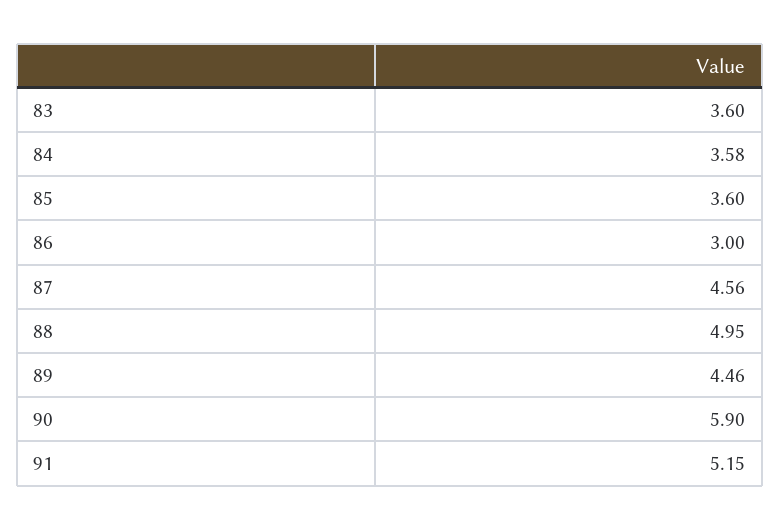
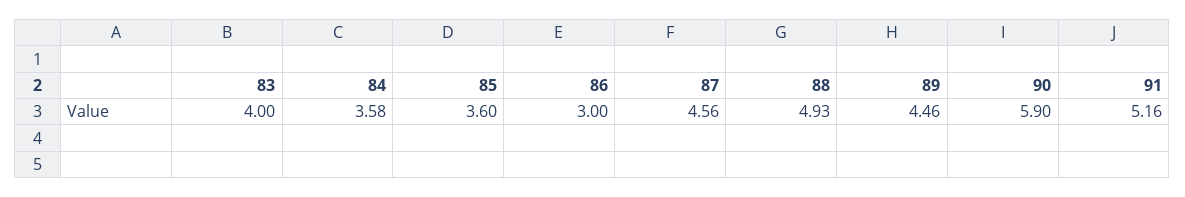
83: 3.6 -> 4
88: 4.95 -> 4.93
91: 5.15 -> 5.16

